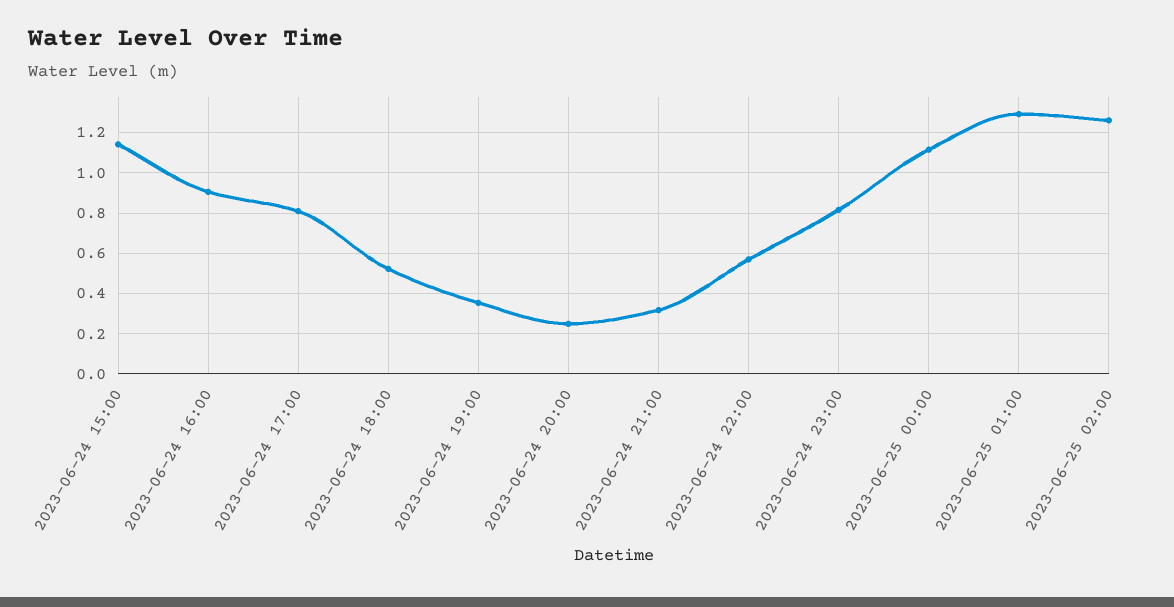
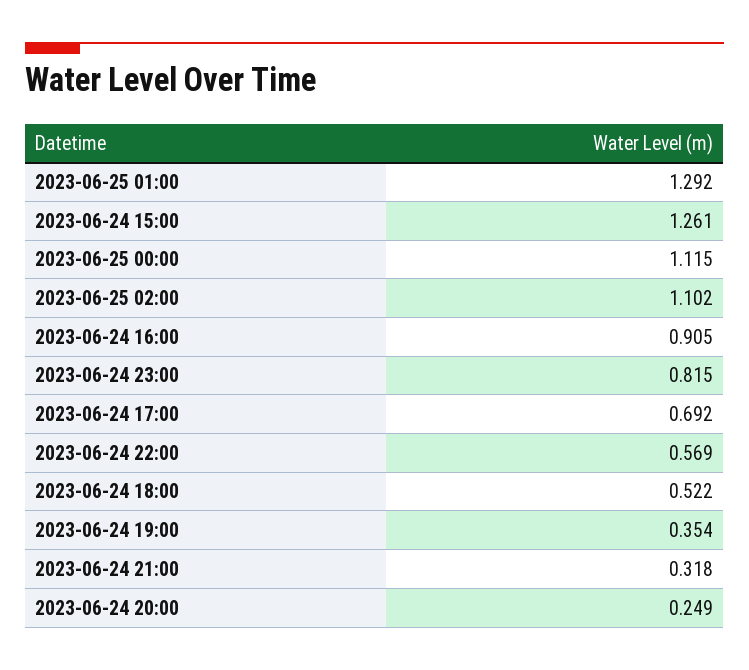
2023-06-24 15:00: 1.15 -> 1.261
2023-06-24 17:00: 0.8 -> 0.692
2023-06-25 02:00: 1.25 -> 1.102

